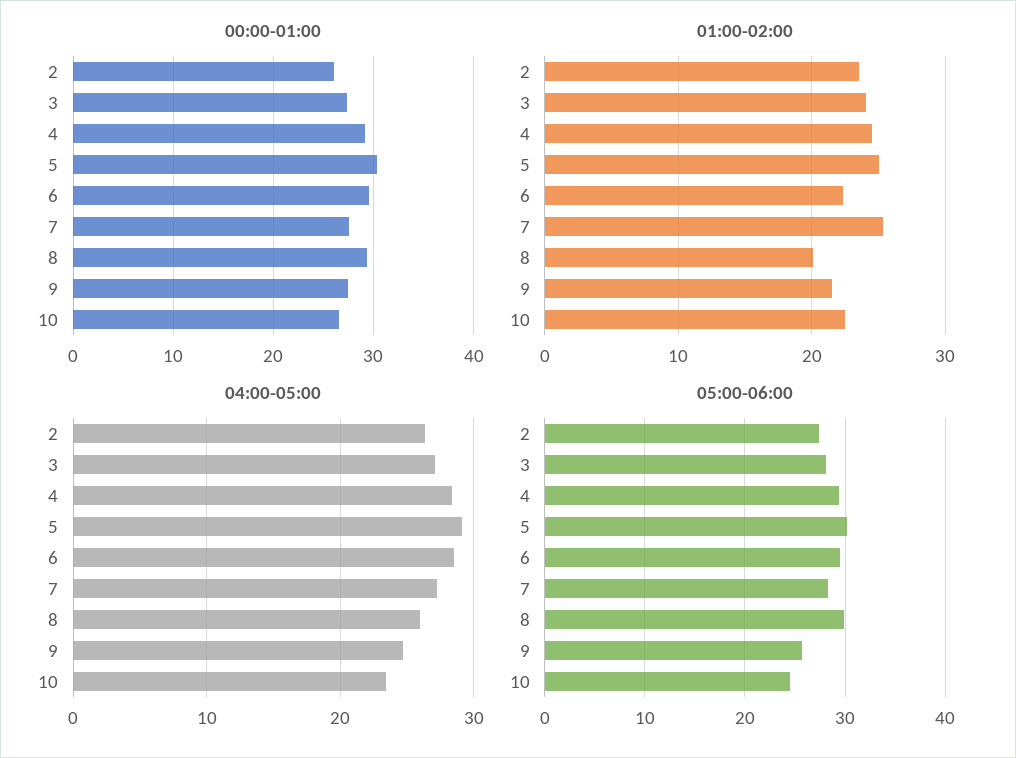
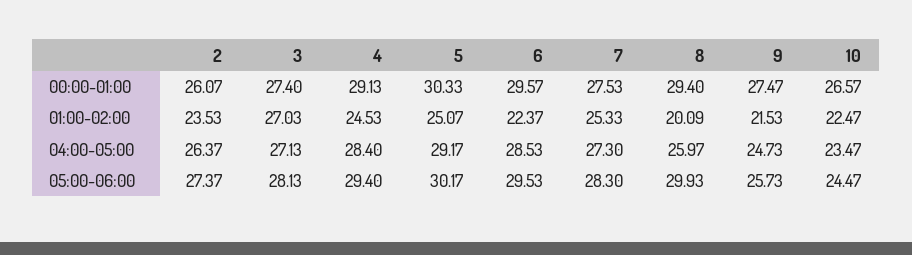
01:00-02:00, 3: 24 -> 27.03

